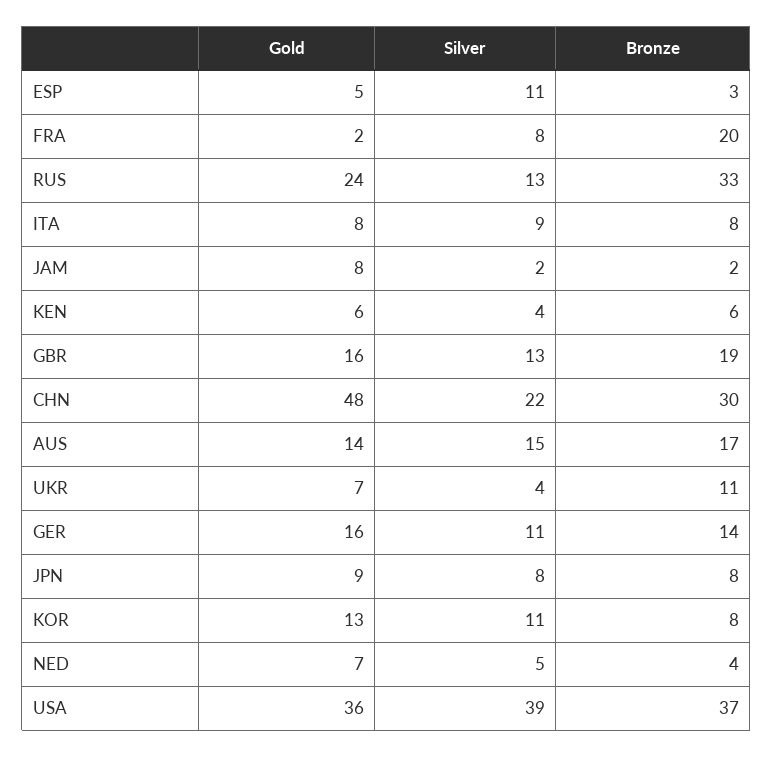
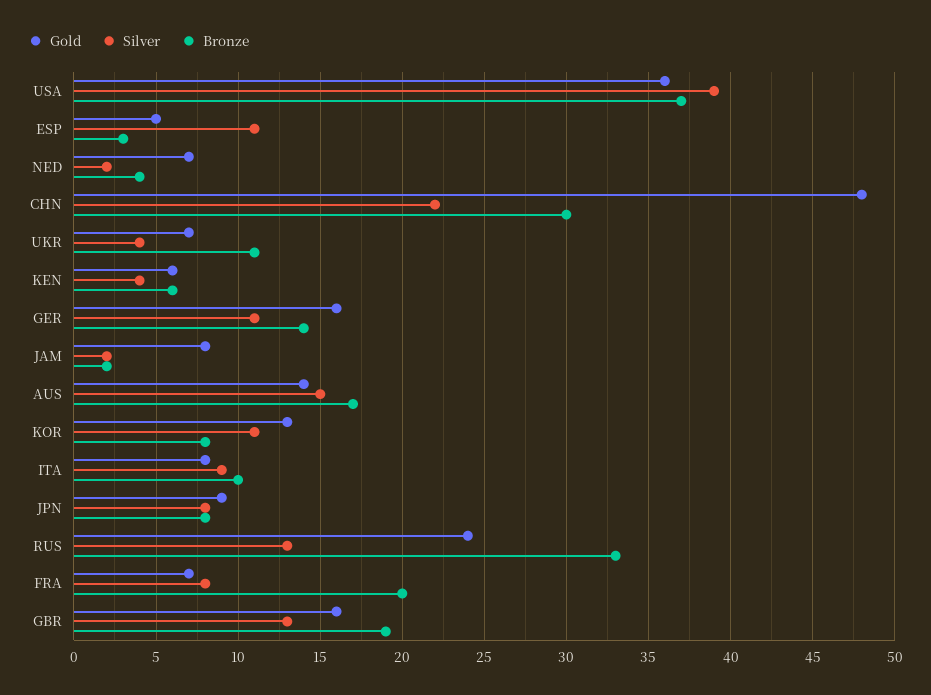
Gold, FRA: 2 -> 7
Bronze, ITA: 8 -> 10
Silver, NED: 5 -> 2

